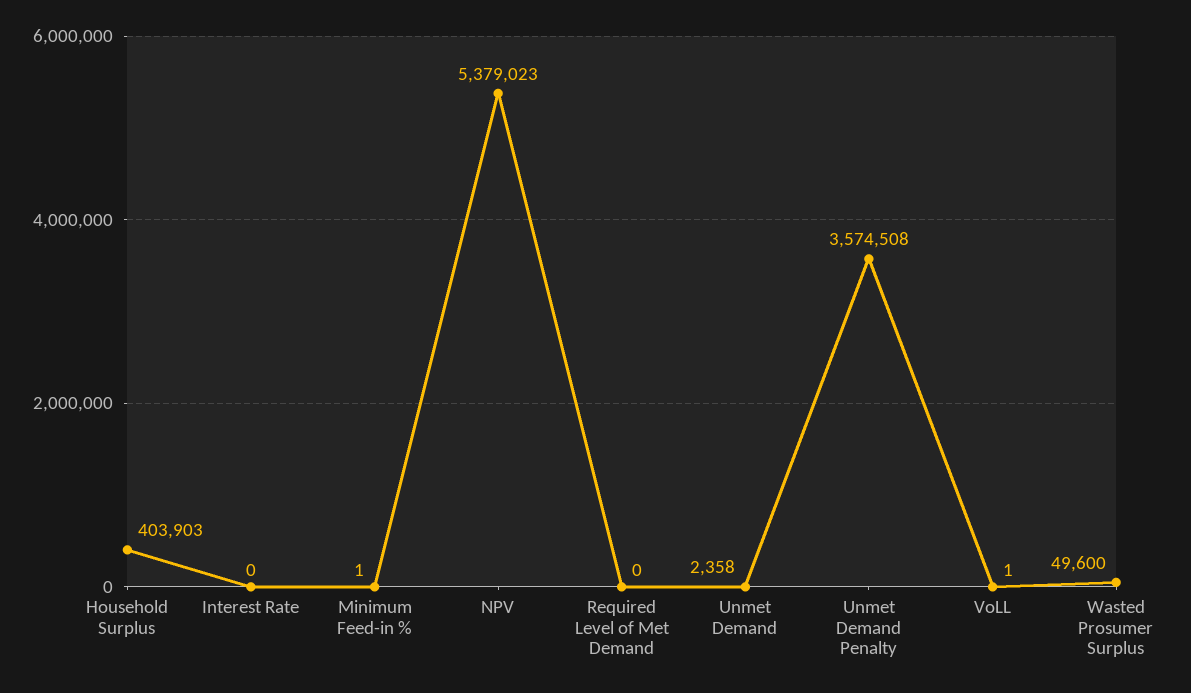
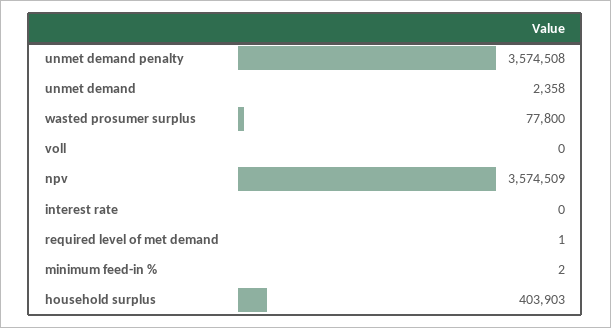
Minimum Feed-in %: 1 -> 2
NPV: 5379023 -> 3574509
Required Level of Met Demand: 0 -> 1
VoLL: 1 -> 0
Wasted Prosumer Surplus: 49600 -> 77800

